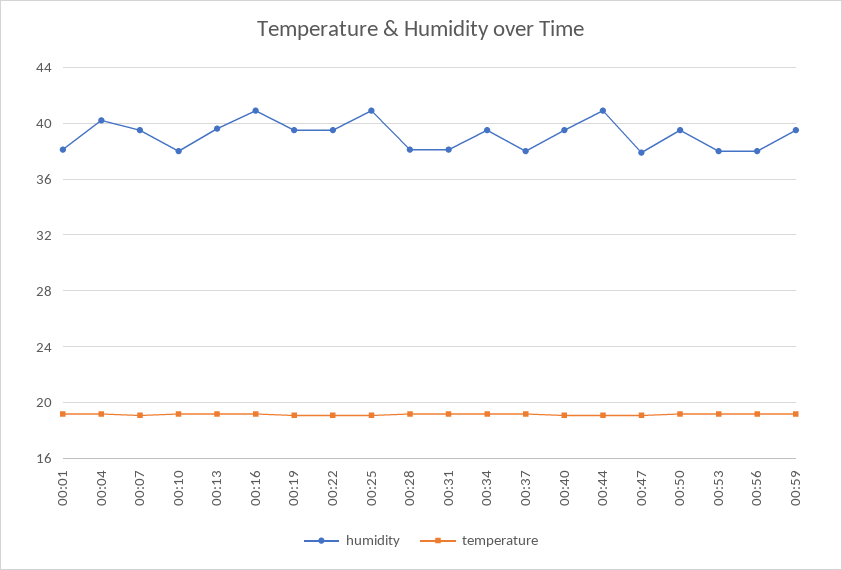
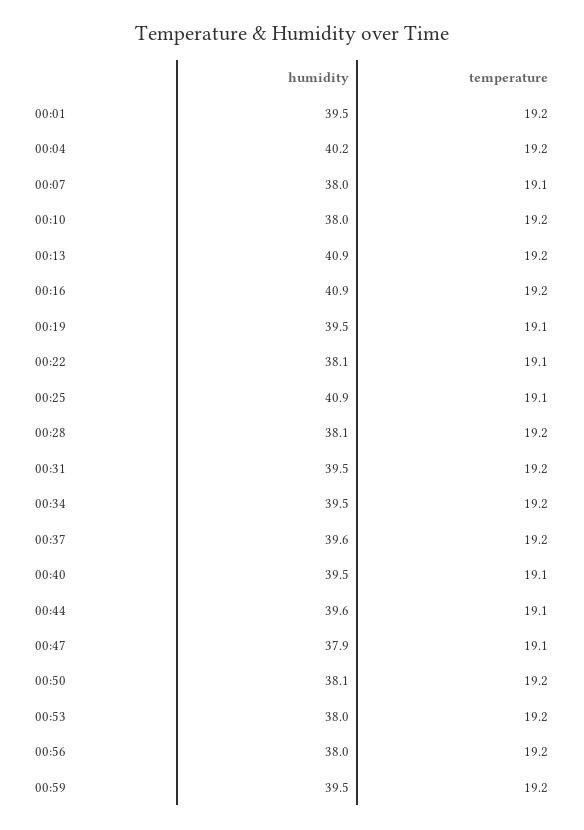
humidity, 00:01: 38 -> 39.5
humidity, 00:07: 39.5 -> 38
humidity, 00:13: 39.5 -> 40.9
humidity, 00:22: 39.5 -> 38.1
humidity, 00:31: 38 -> 39.5
humidity, 00:37: 38 -> 39.6
humidity, 00:44: 41 -> 39.6
humidity, 00:50: 39.5 -> 38.1

